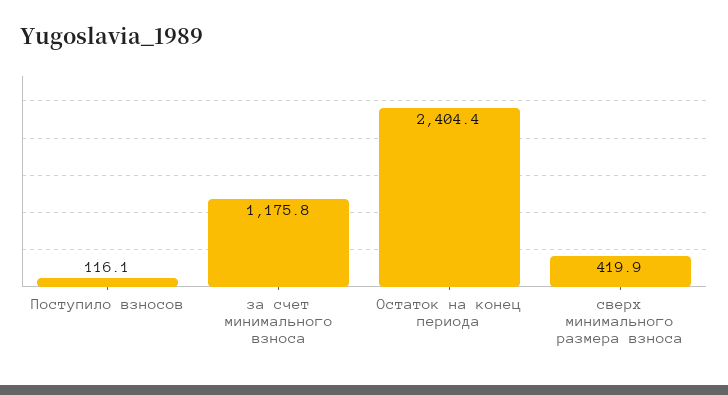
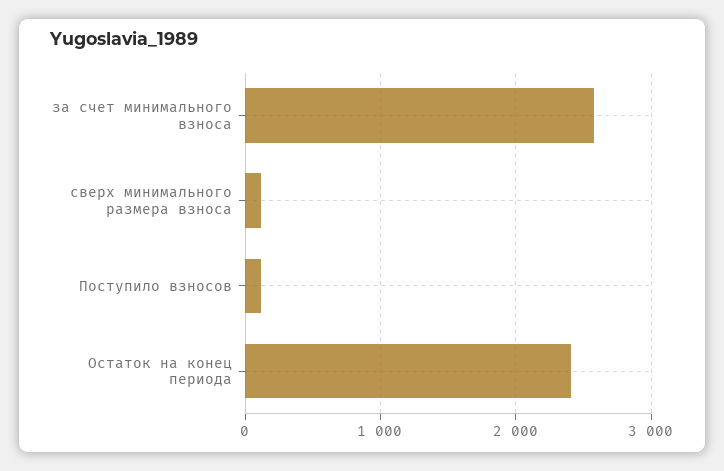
за счет минимального взноса: 1175.8 -> 2600
сверх минимального размера взноса: 419.9 -> 100

